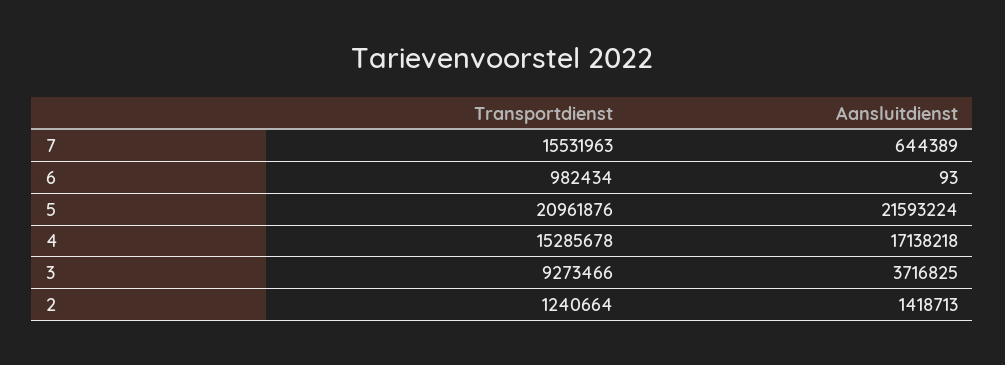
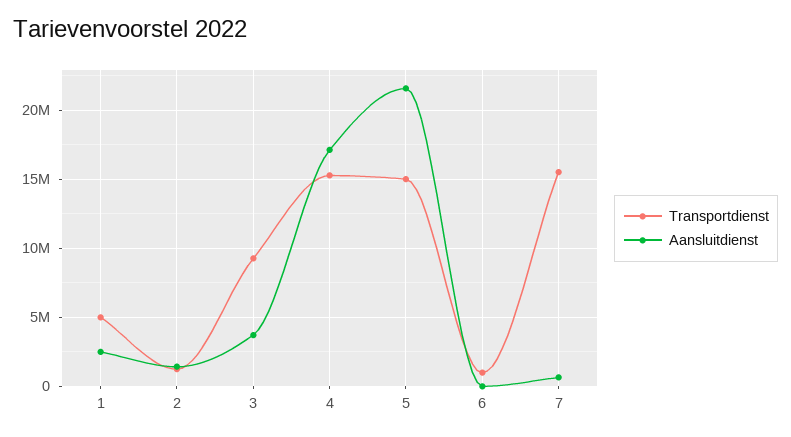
Transportdienst, 5: 20961876 -> 15000000
Transportdienst, 1: none -> 5000000
Aansluitdienst, 1: none -> 2500000

